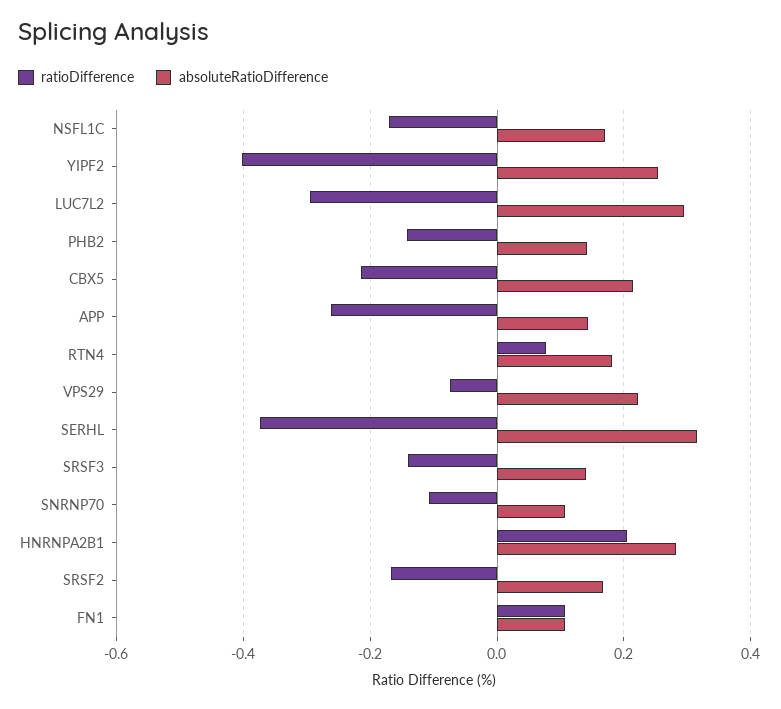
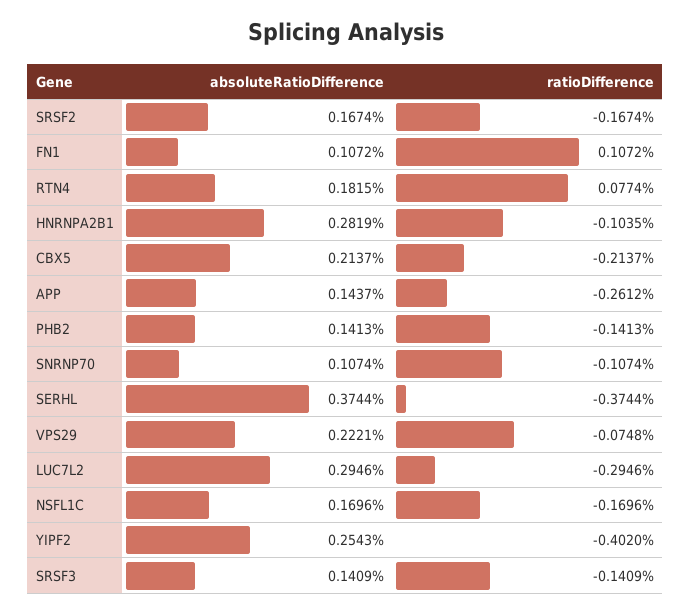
absoluteRatioDifference, SERHL: 0.32 -> 0.3744
ratioDifference, HNRNPA2B1: 0.2 -> -0.1035

